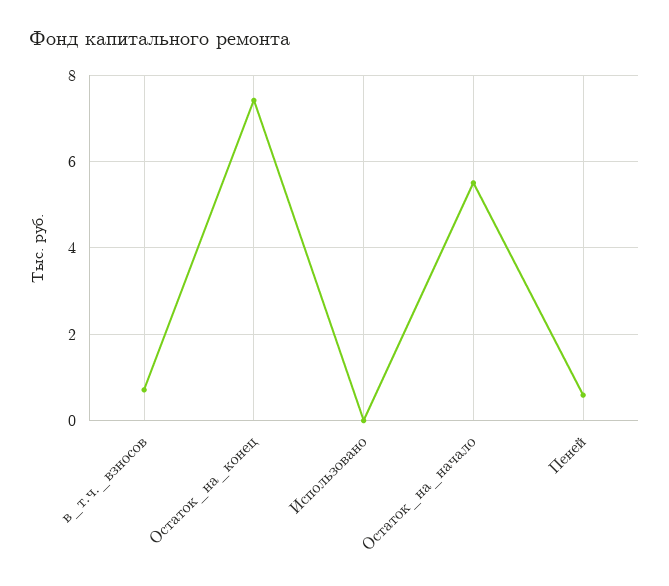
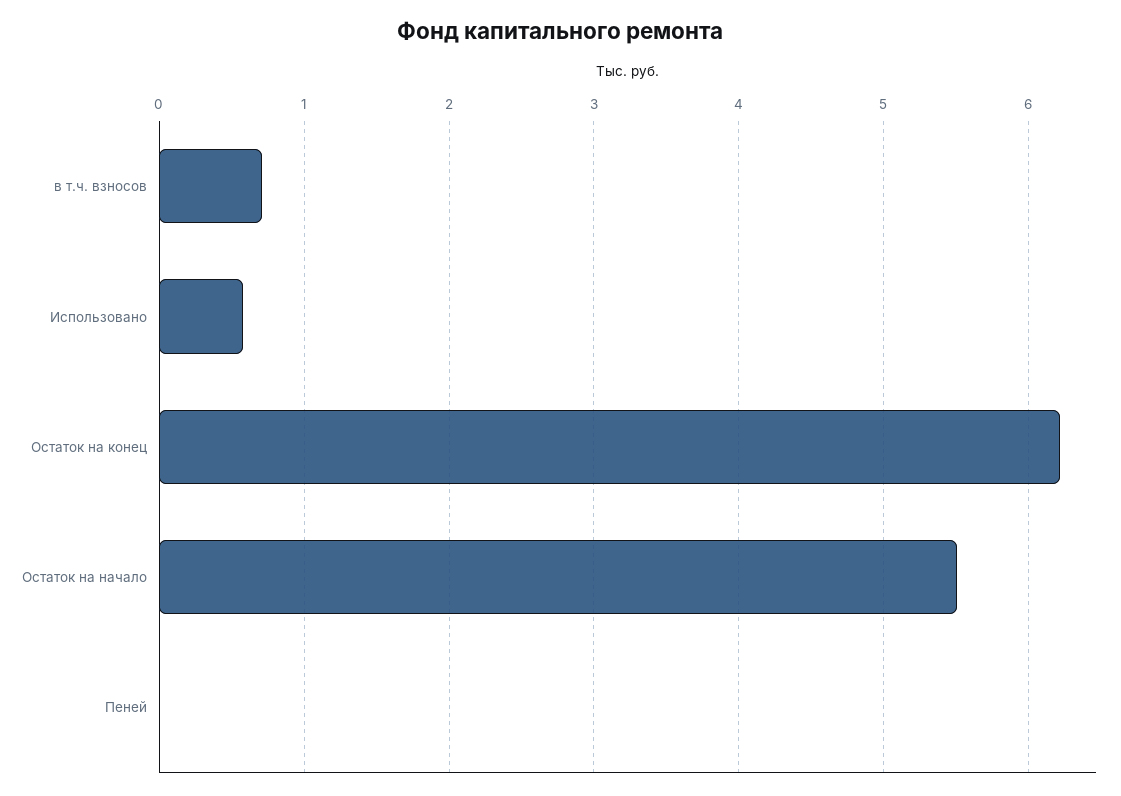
Остаток_на_конец: 7.4 -> 6.2
Использовано: 0 -> 0.6
Пеней: 0.6 -> 0

